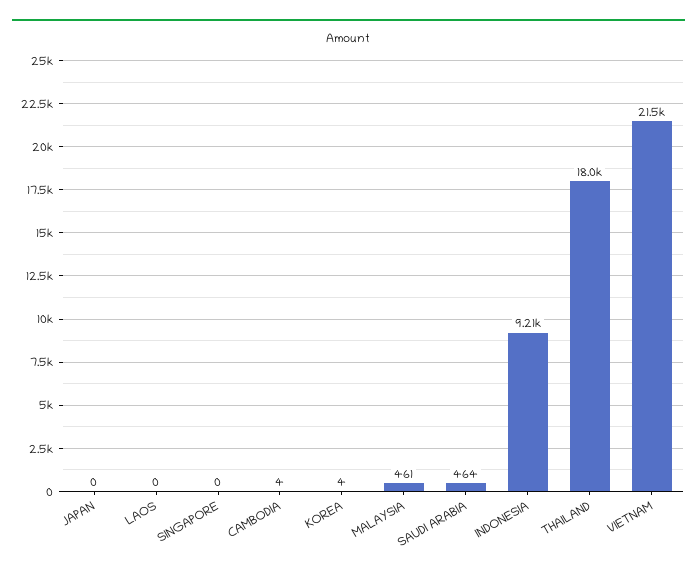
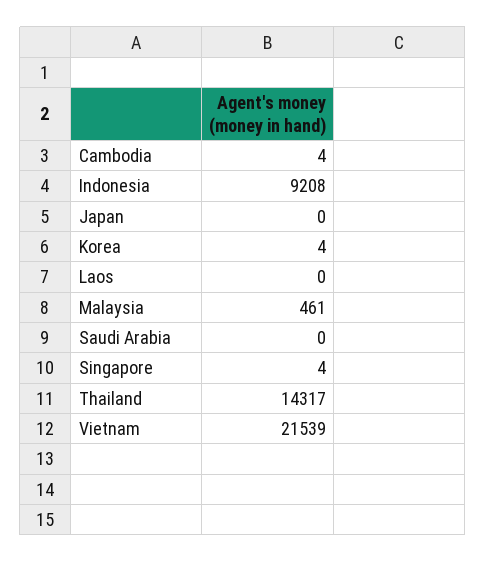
SINGAPORE: 0 -> 4
SAUDI ARABIA: 464 -> 0
THAILAND: 18000 -> 14317

